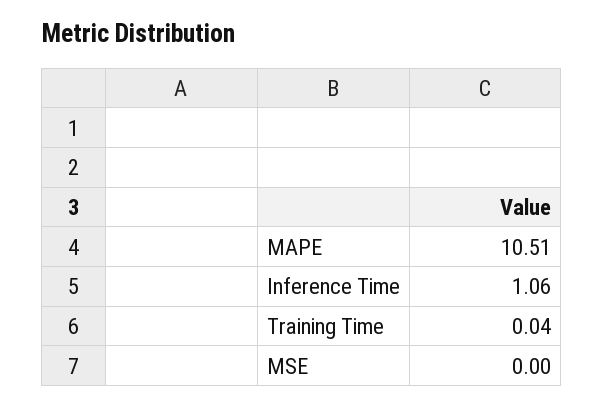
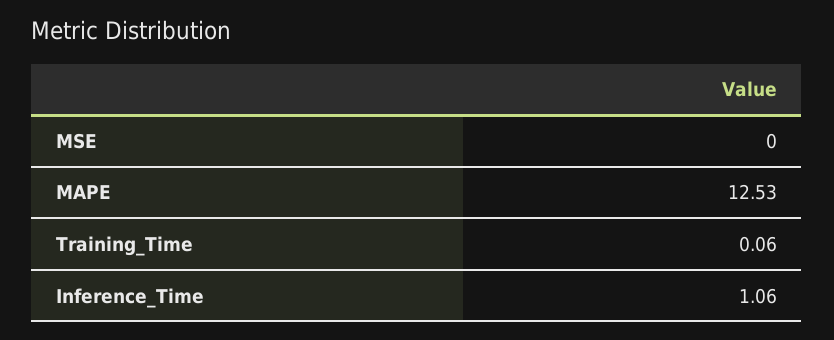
MAPE: 10.51 -> 12.53
Training Time: 0.04 -> 0.06

